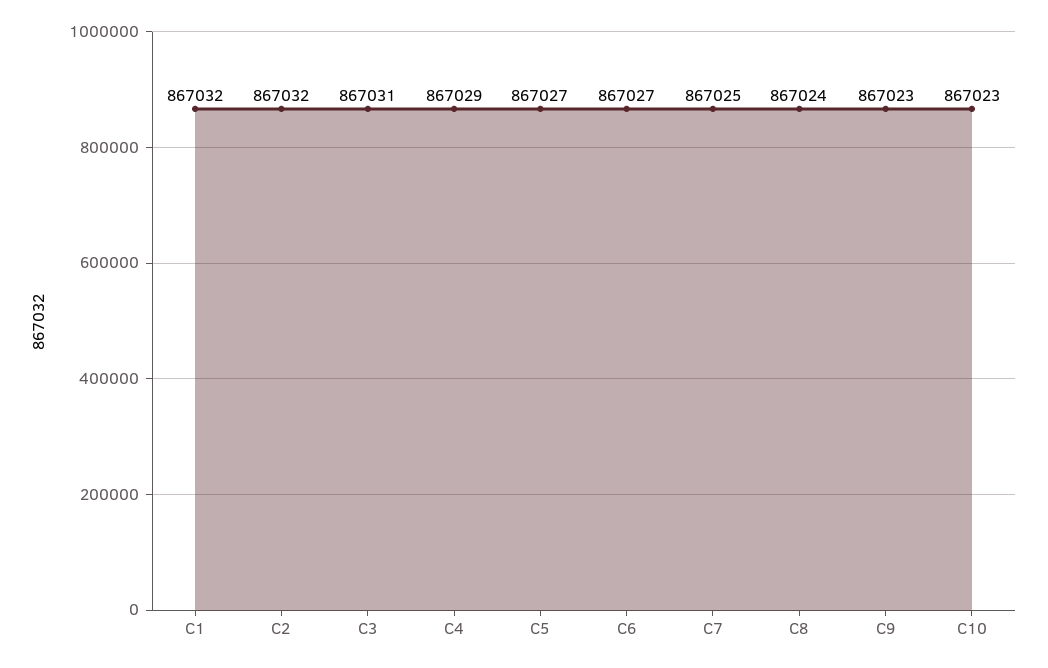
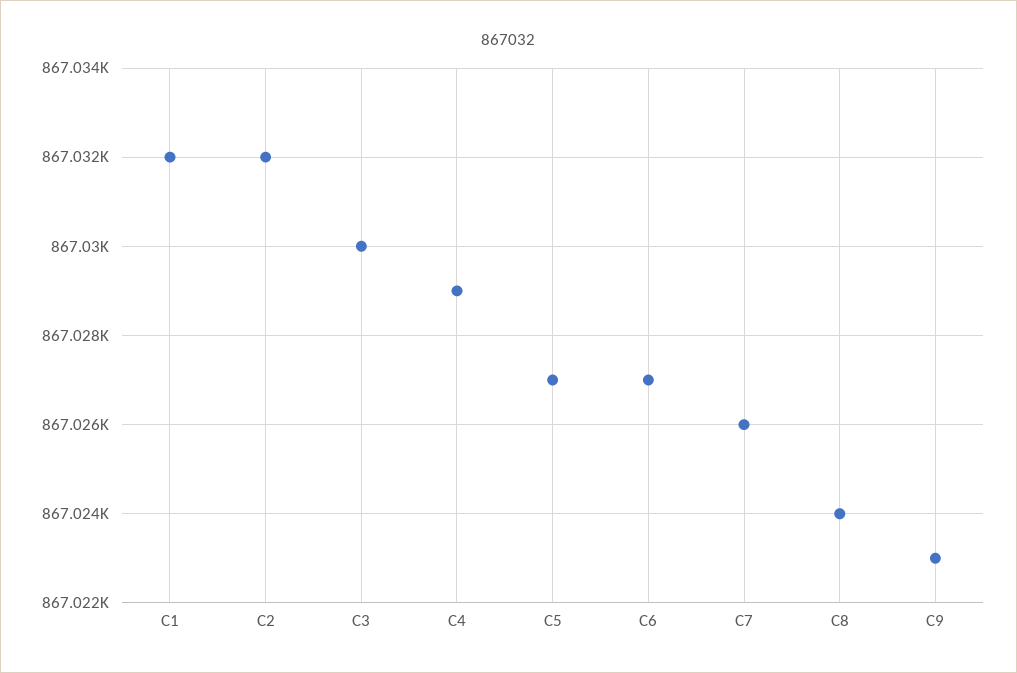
C3: 867031 -> 867030
C7: 867025 -> 867026
C10: 867023 -> none

